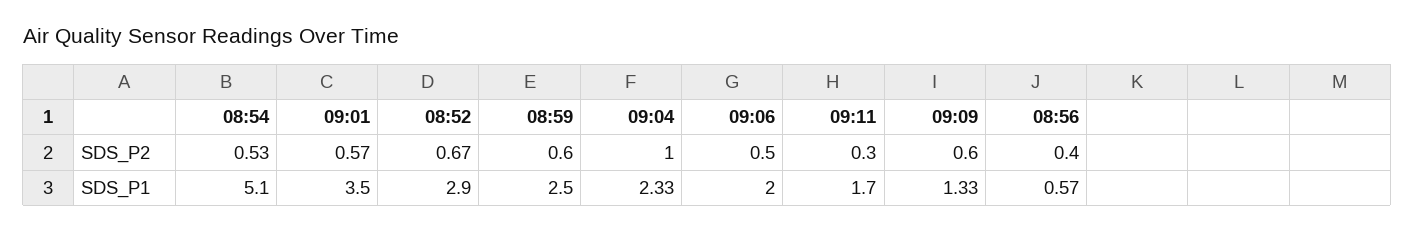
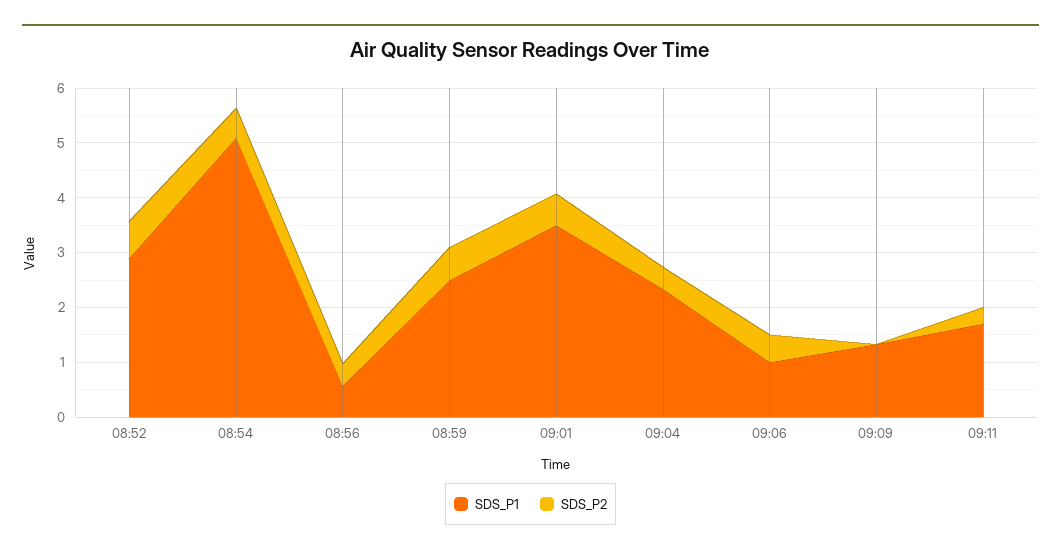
SDS_P2, 09:04: 1 -> 0.4
SDS_P2, 09:09: 0.6 -> 0
SDS_P1, 09:06: 2 -> 1

